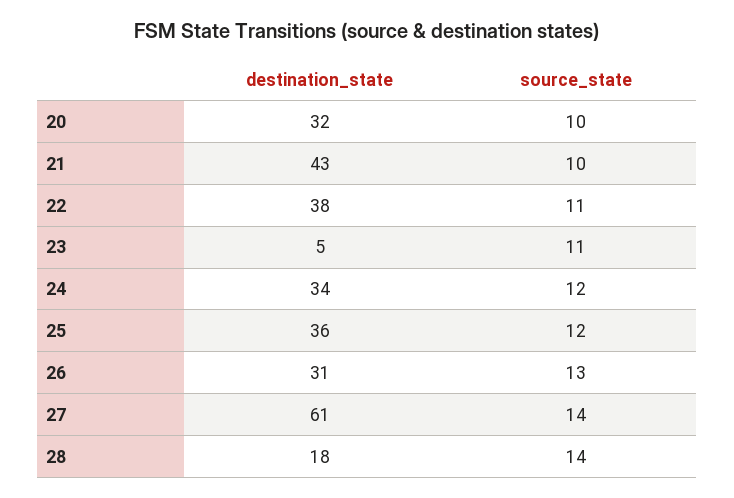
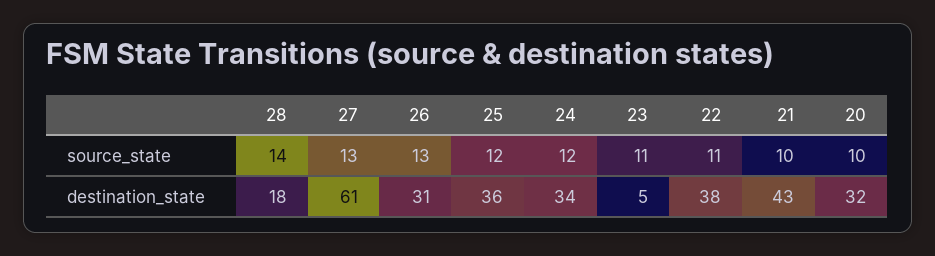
source_state, 27: 14 -> 13

